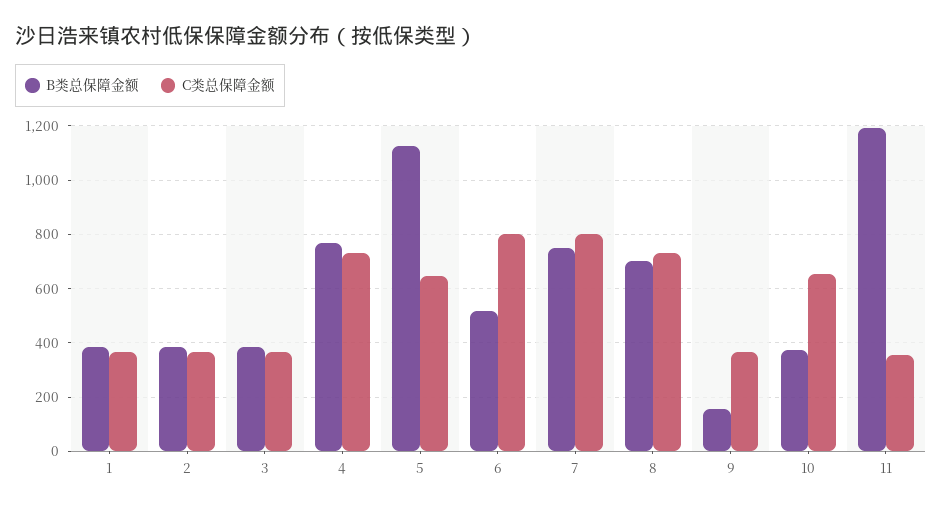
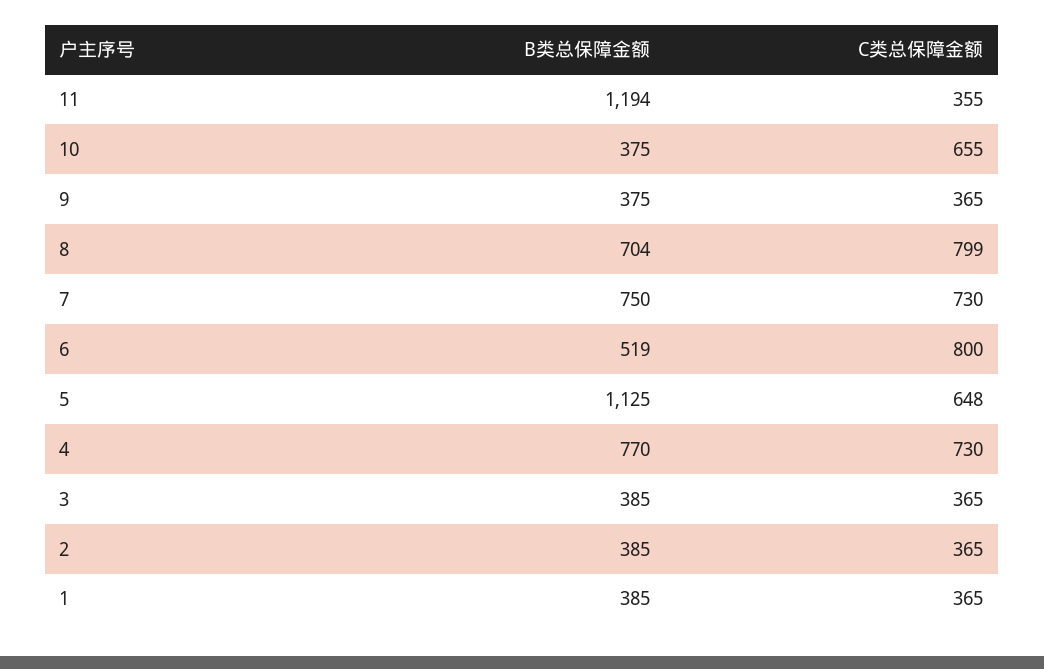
C类总保障金额, 7: 800 -> 730
C类总保障金额, 8: 725 -> 799
B类总保障金额, 9: 150 -> 375

